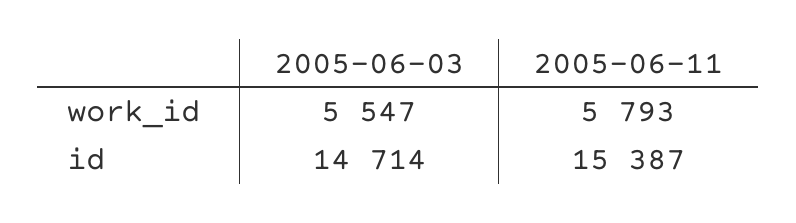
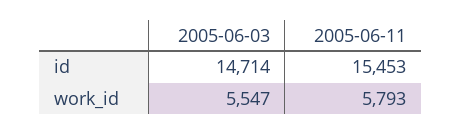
2005-06-11, id: 15387 -> 15453

